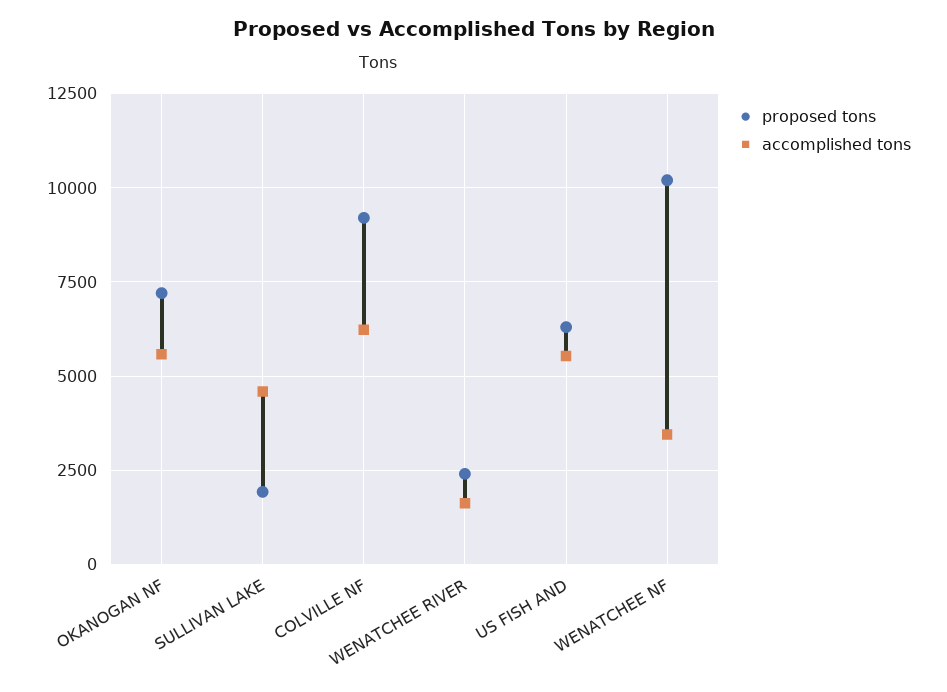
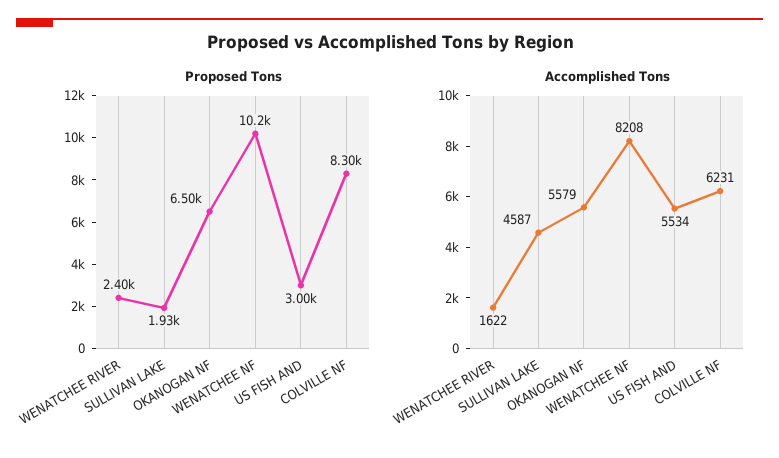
proposed tons, OKANOGAN NF: 7250 -> 6500
proposed tons, COLVILLE NF: 9250 -> 8300
proposed tons, US FISH AND: 6250 -> 3000
accomplished tons, WENATCHEE NF: 3500 -> 8208

